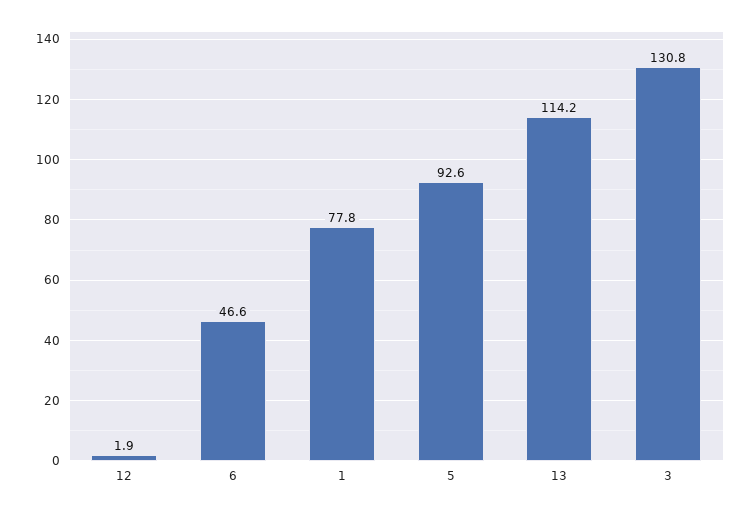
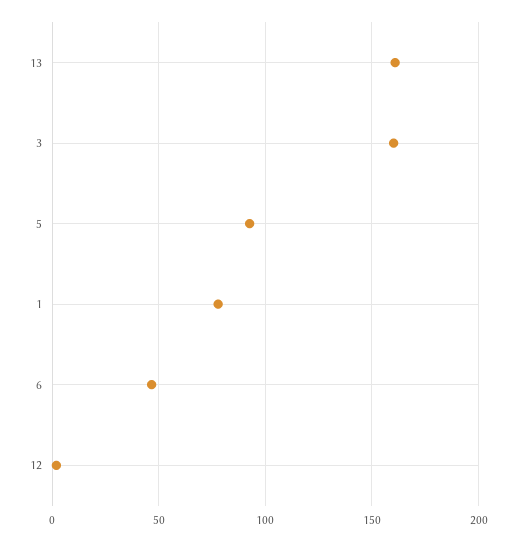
13: 114.2 -> 160
3: 130.8 -> 160

